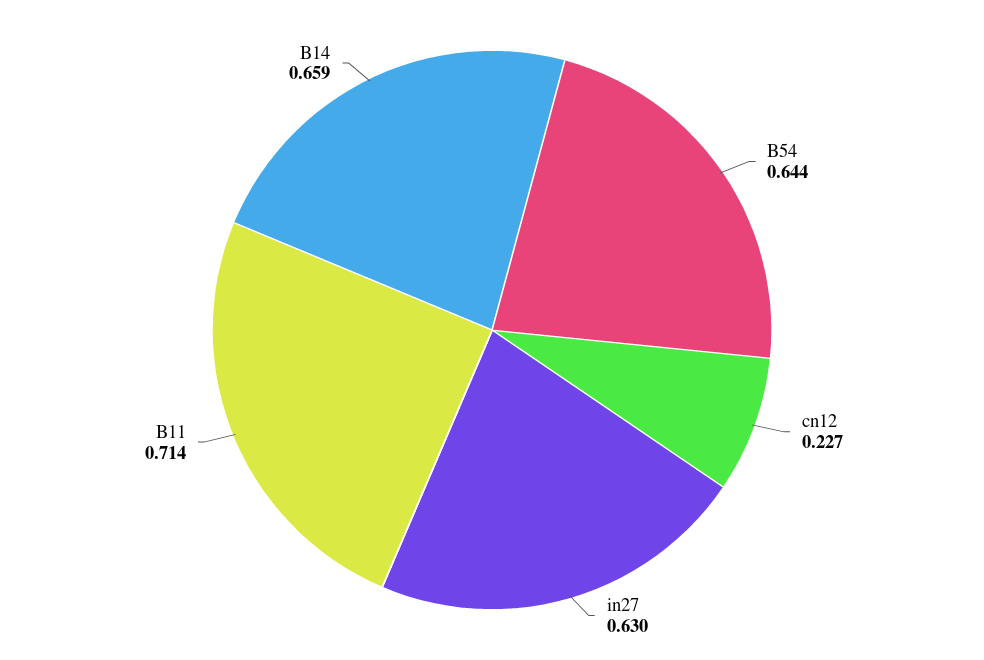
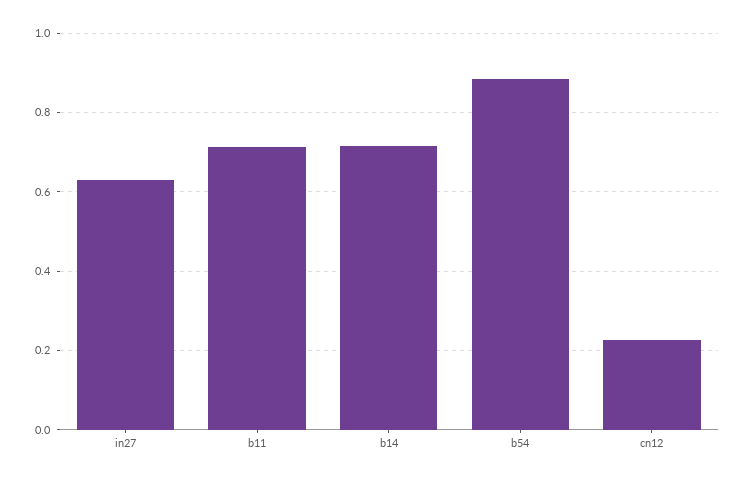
B54: 0.644 -> 0.88
B14: 0.659 -> 0.72

